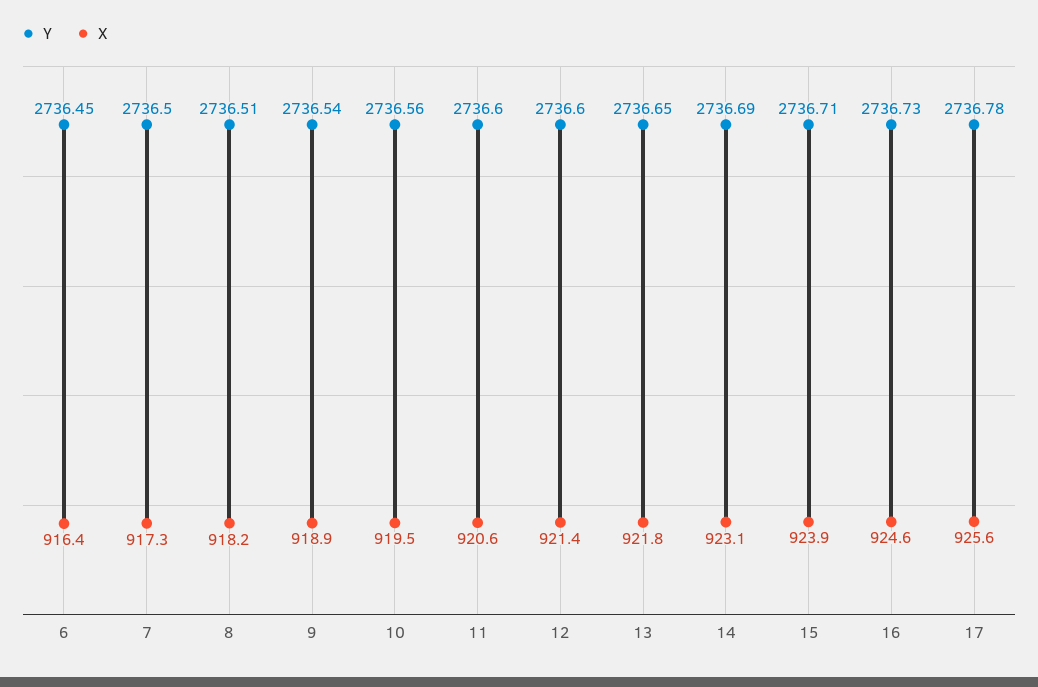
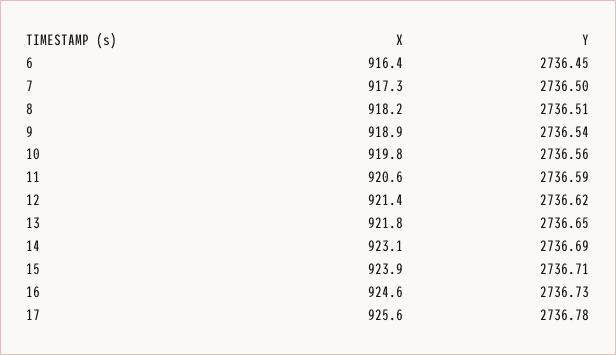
X, 10: 919.5 -> 919.8
Y, 11: 2736.6 -> 2736.59
Y, 12: 2736.6 -> 2736.62

